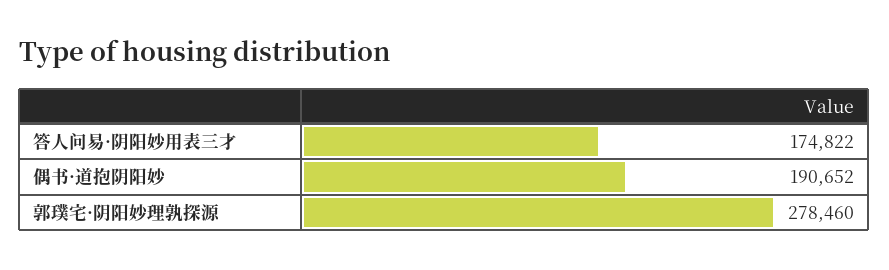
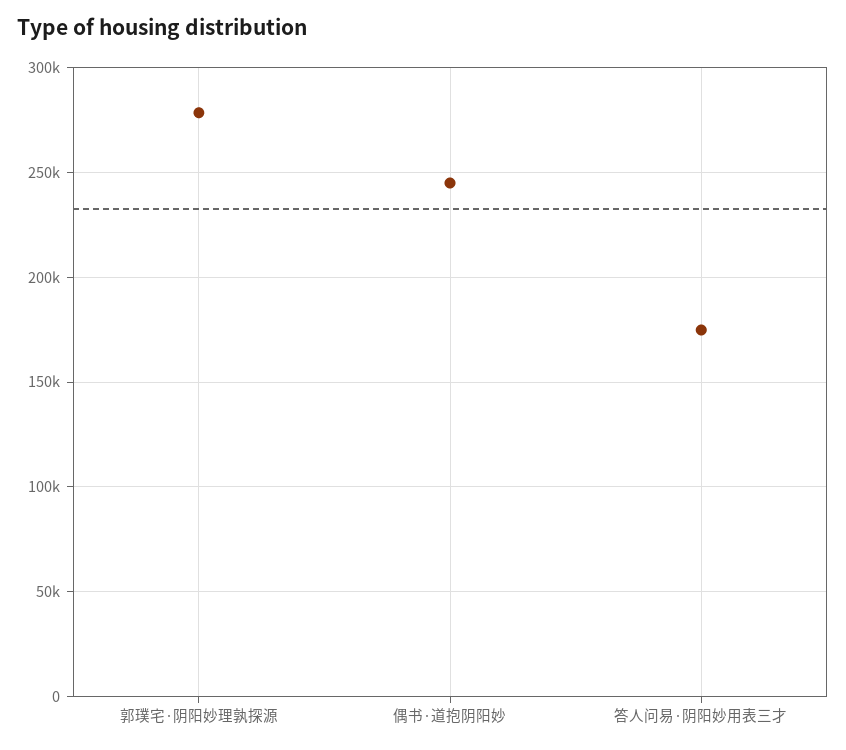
偶书·道抱阴阳妙: 190652 -> 245000

